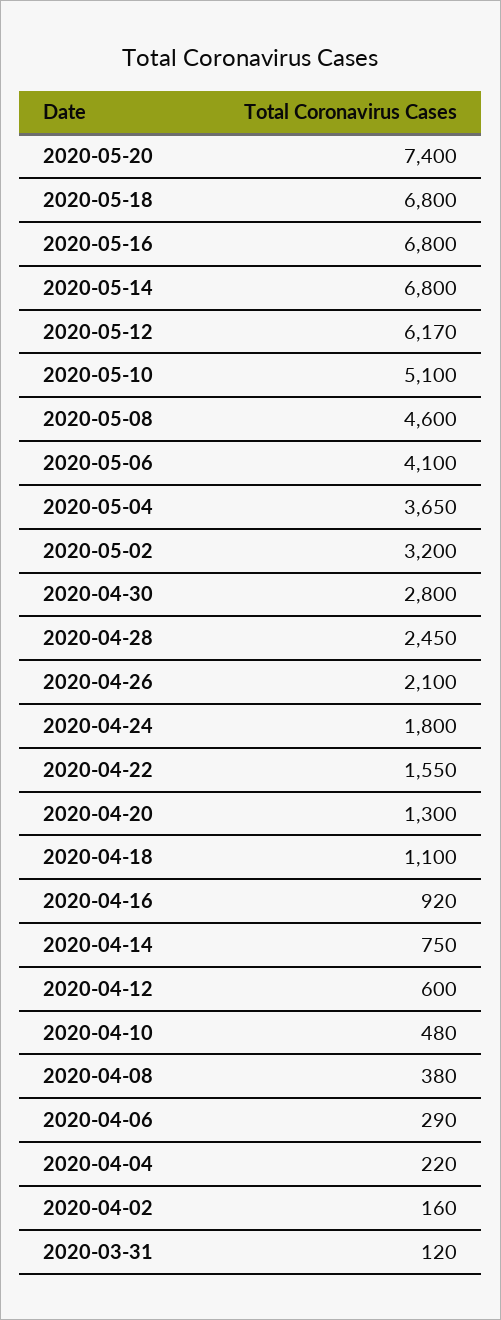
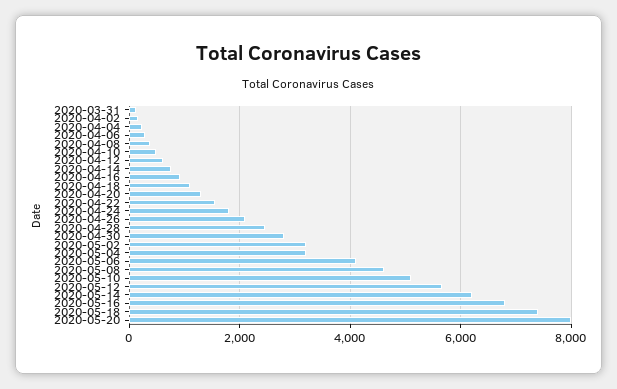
2020-05-20: 7400 -> 8000
2020-05-18: 6800 -> 7400
2020-05-14: 6800 -> 6200
2020-05-12: 6170 -> 5600
2020-05-04: 3650 -> 3200

